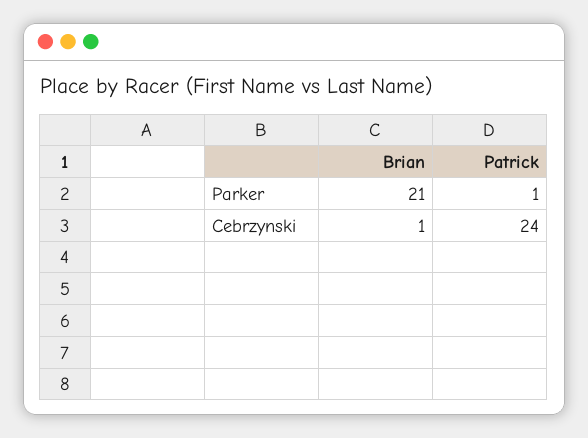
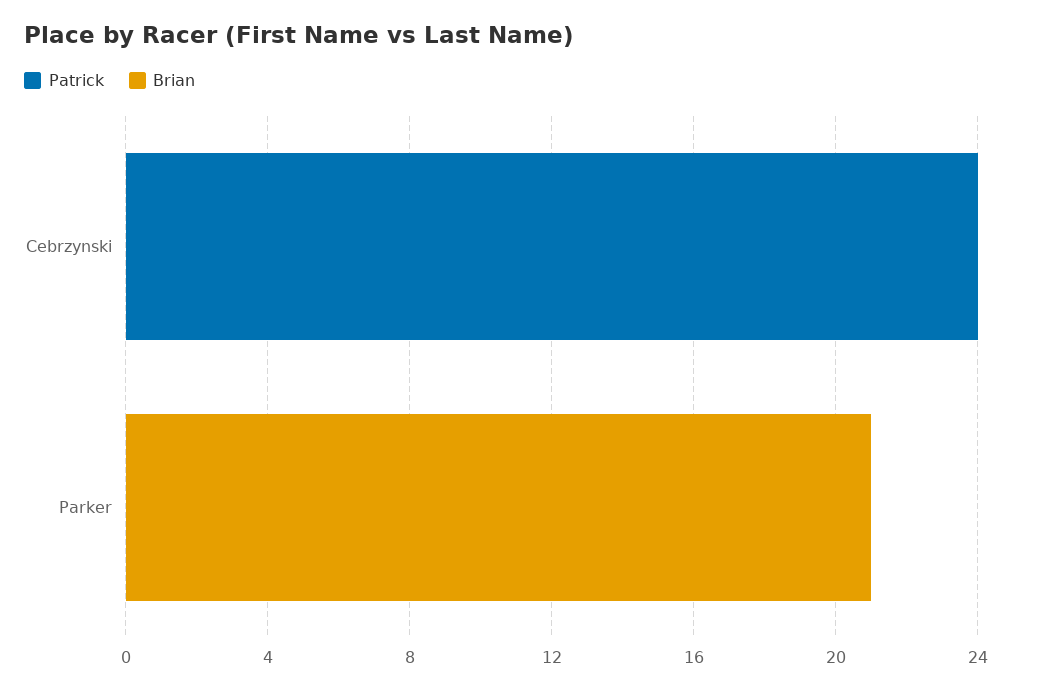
Patrick, Parker: 1 -> 0
Brian, Cebrzynski: 1 -> 0

